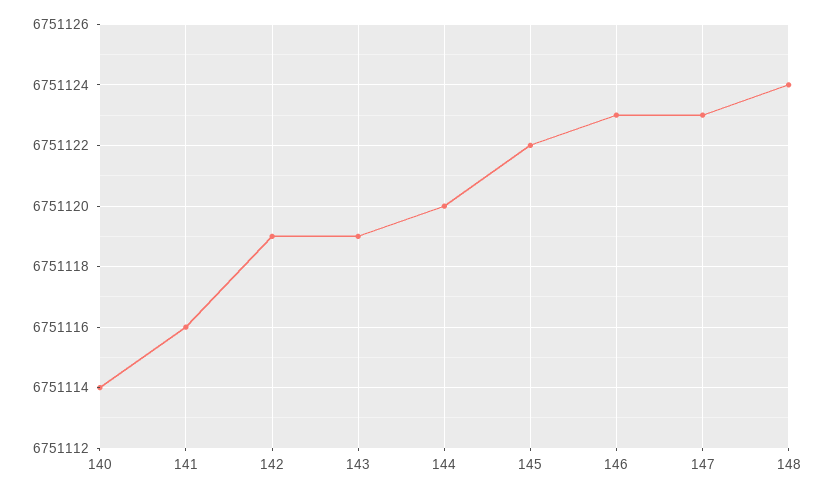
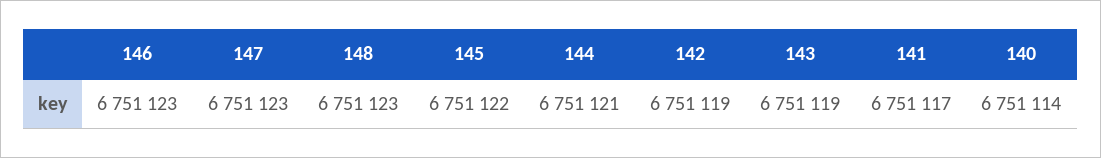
141: 6751116 -> 6751117
144: 6751120 -> 6751121
148: 6751124 -> 6751123

